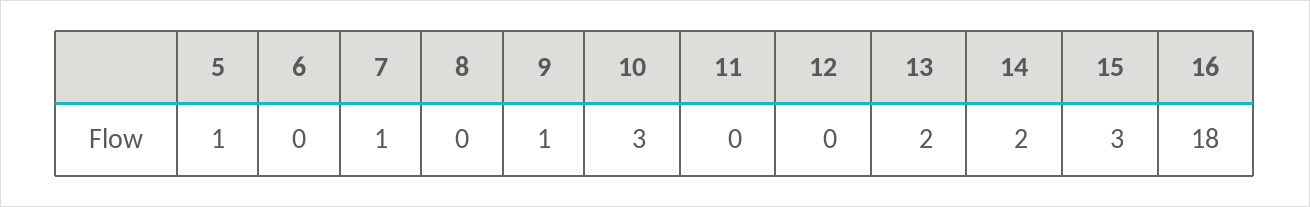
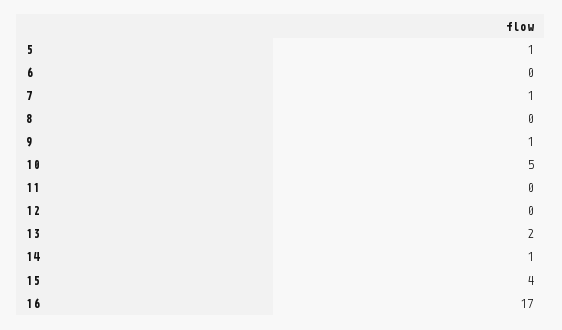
10: 3 -> 5
14: 2 -> 1
15: 3 -> 4
16: 18 -> 17

